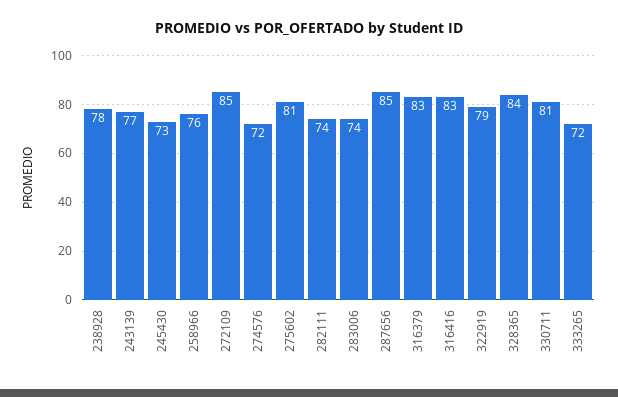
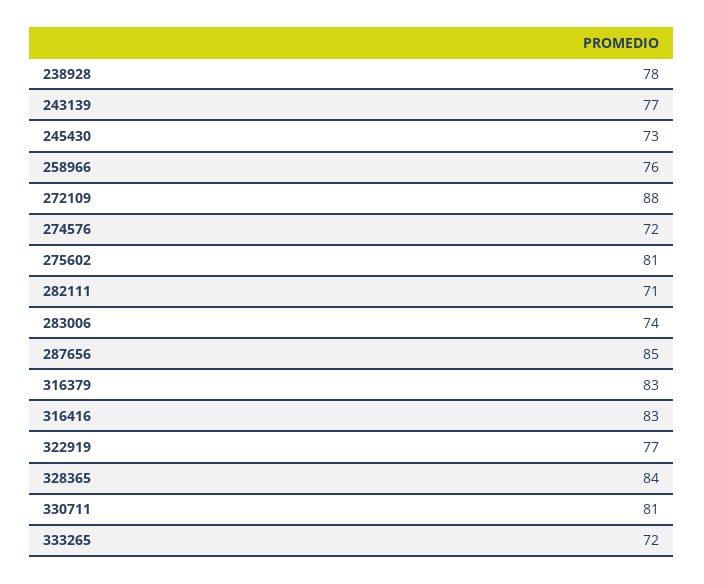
272109: 85 -> 88
282111: 74 -> 71
322919: 79 -> 77

